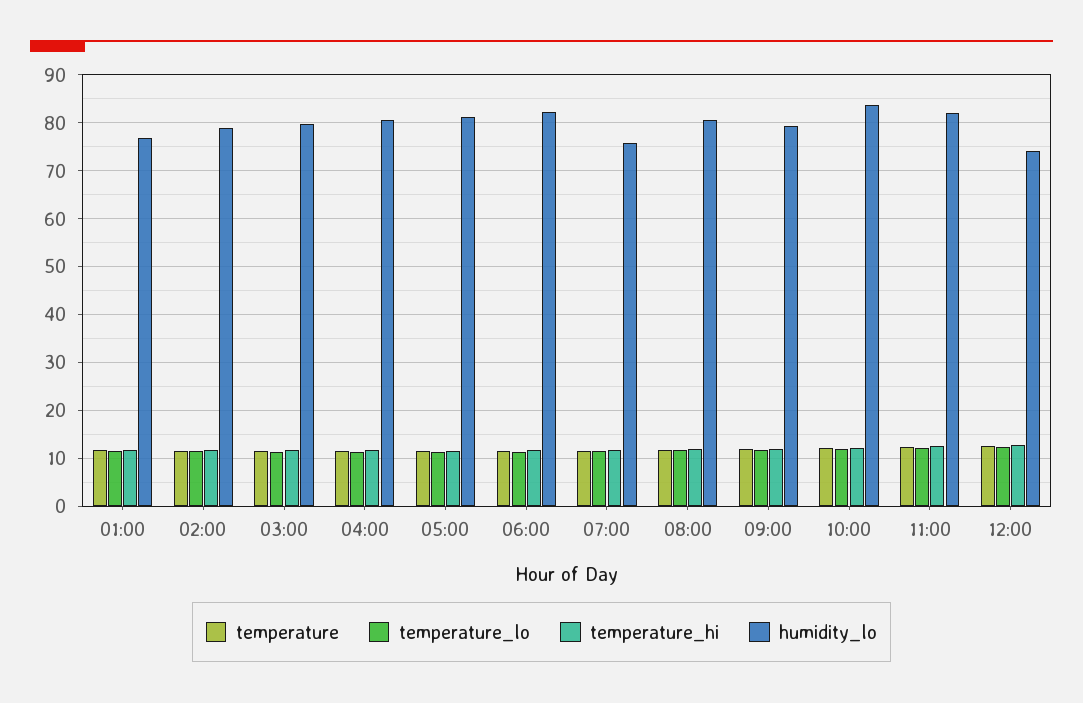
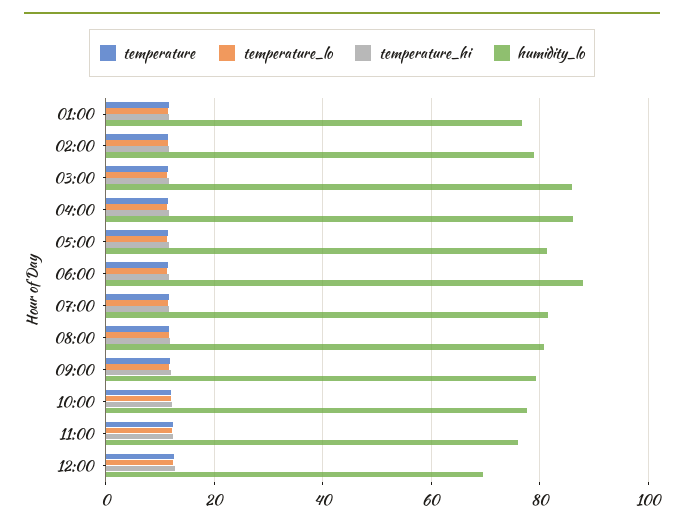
humidity_lo, 03:00: 80 -> 86
humidity_lo, 04:00: 80 -> 86
humidity_lo, 06:00: 82 -> 88
humidity_lo, 07:00: 76 -> 82
humidity_lo, 10:00: 84 -> 78
humidity_lo, 11:00: 82 -> 76
humidity_lo, 12:00: 74 -> 70

